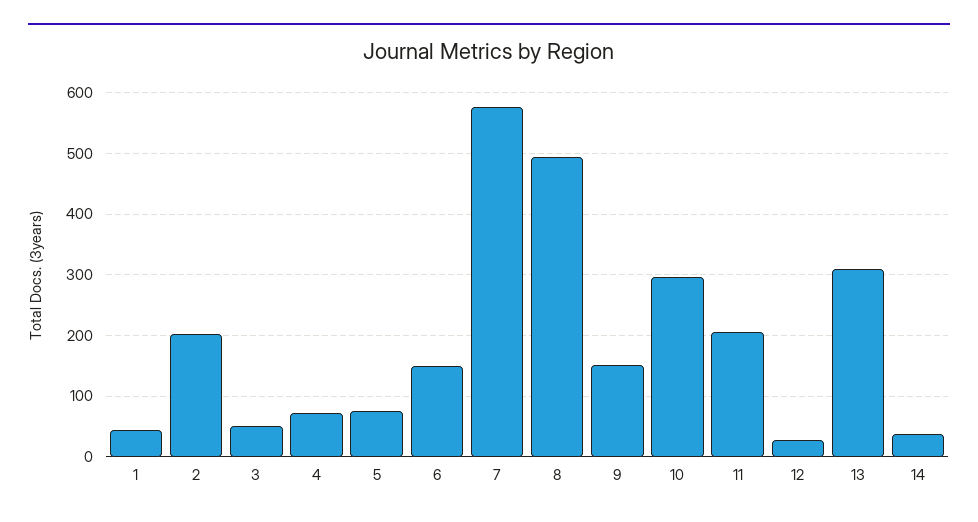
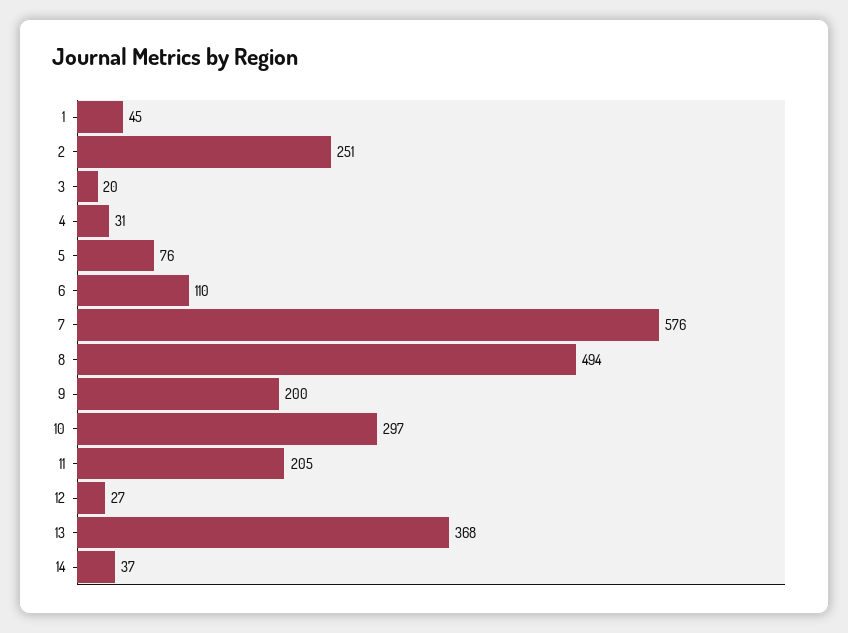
2: 200 -> 251
3: 50 -> 20
4: 70 -> 31
6: 150 -> 110
9: 150 -> 200
13: 310 -> 368

